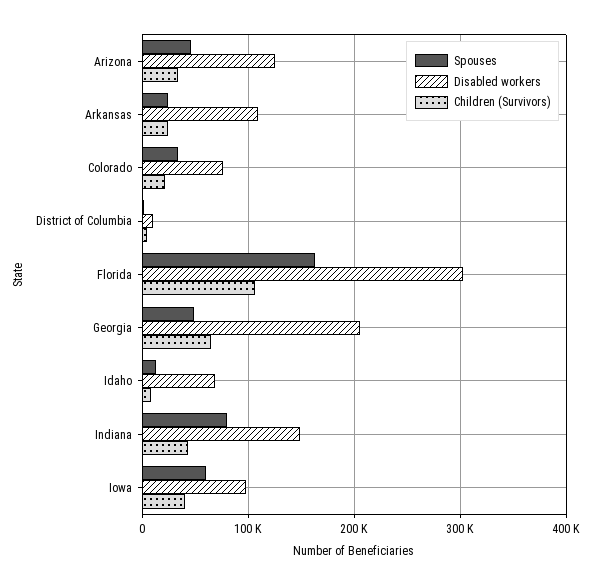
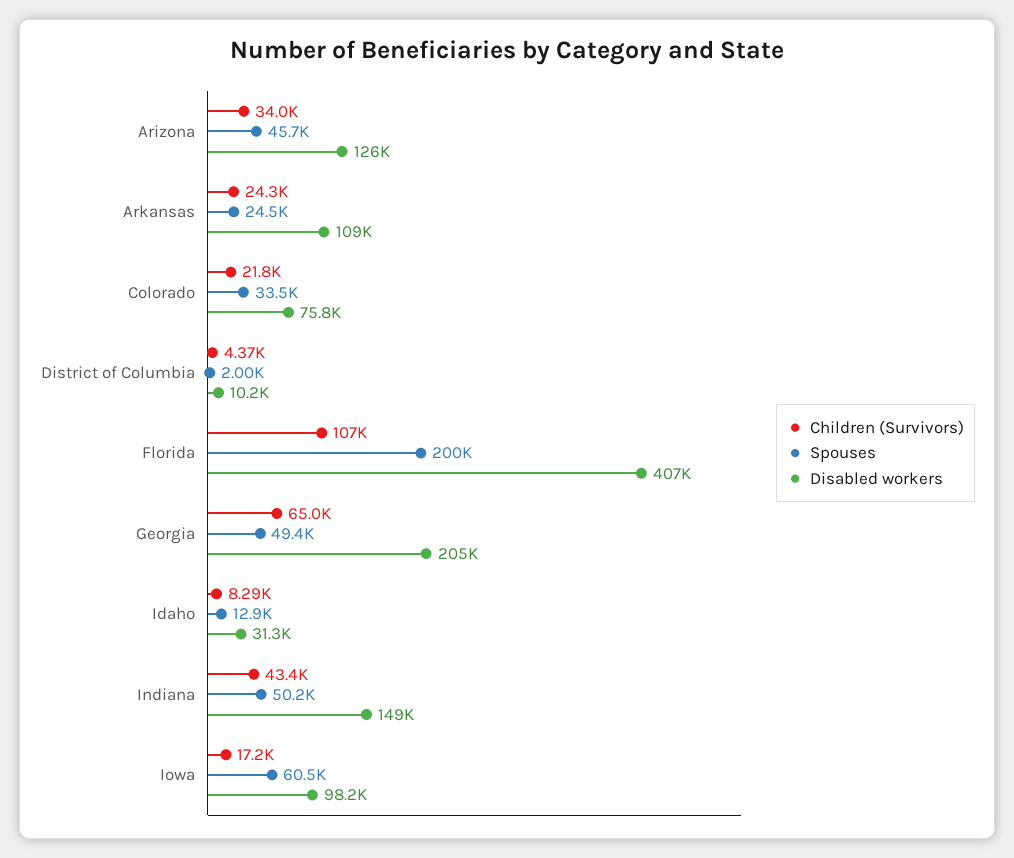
Spouses, Florida: 160000 -> 200000
Disabled workers, Florida: 300000 -> 407000
Disabled workers, Idaho: 70000 -> 31300
Spouses, Indiana: 80000 -> 50200
Children (Survivors), Iowa: 40000 -> 17200

